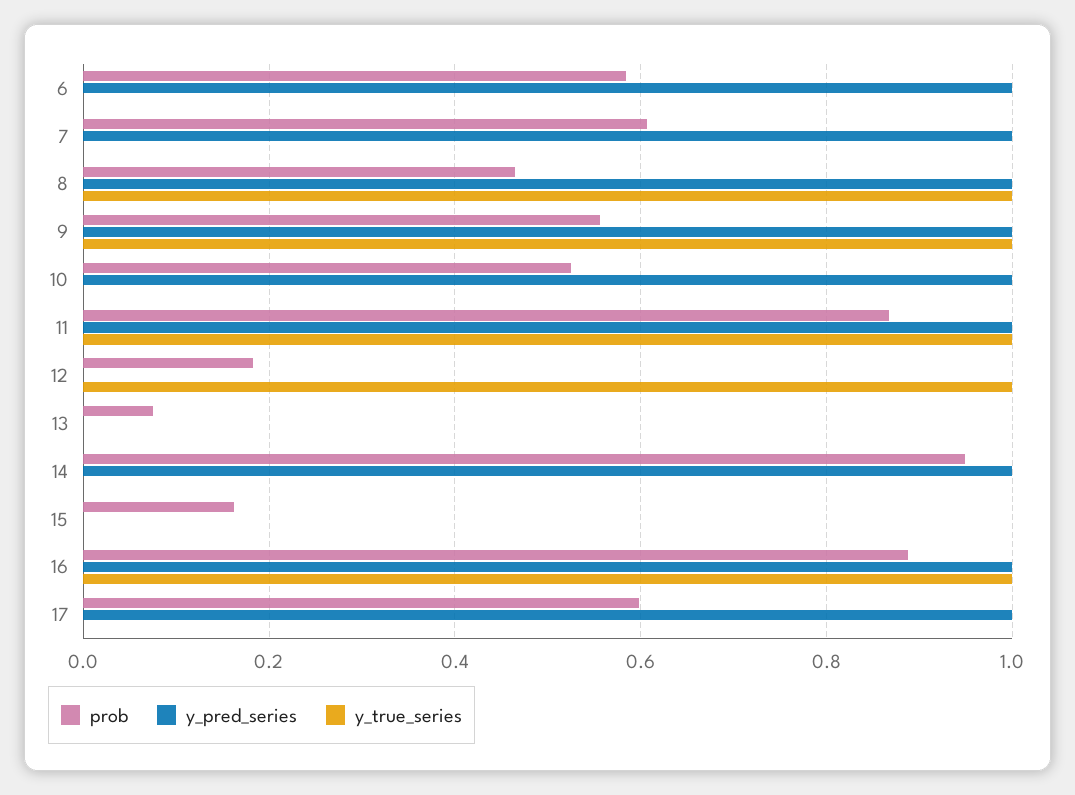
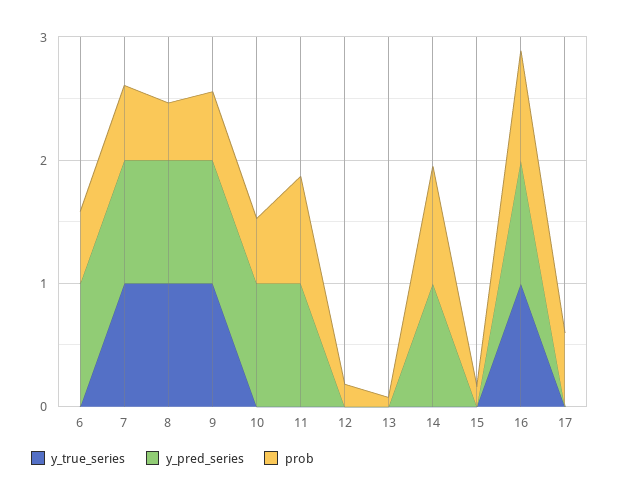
y_true_series, 7: 0 -> 1
y_true_series, 11: 1 -> 0
y_true_series, 12: 1 -> 0
y_pred_series, 17: 1 -> 0

